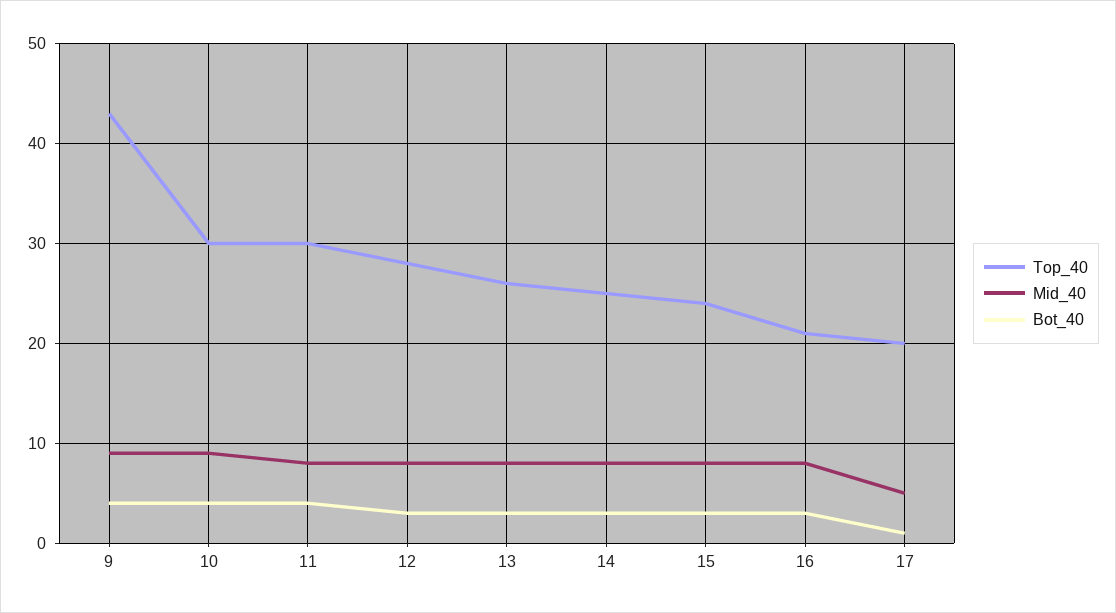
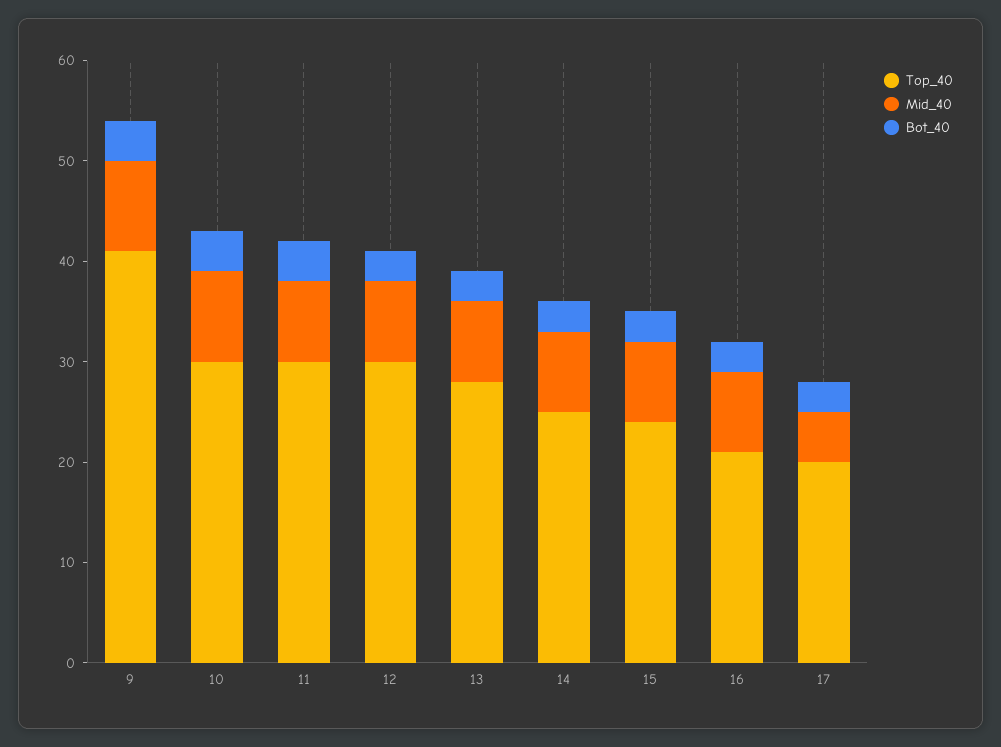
Top_40, 9: 43 -> 41
Top_40, 12: 28 -> 30
Top_40, 13: 26 -> 28
Bot_40, 17: 1 -> 3

